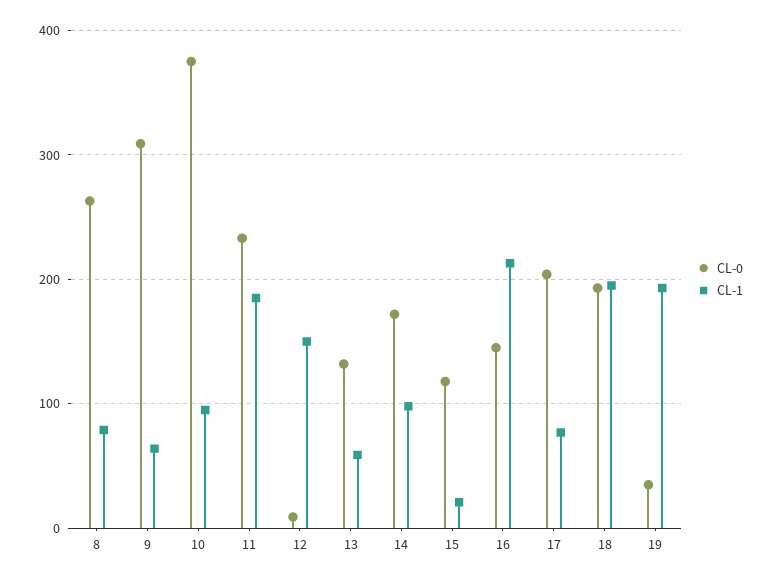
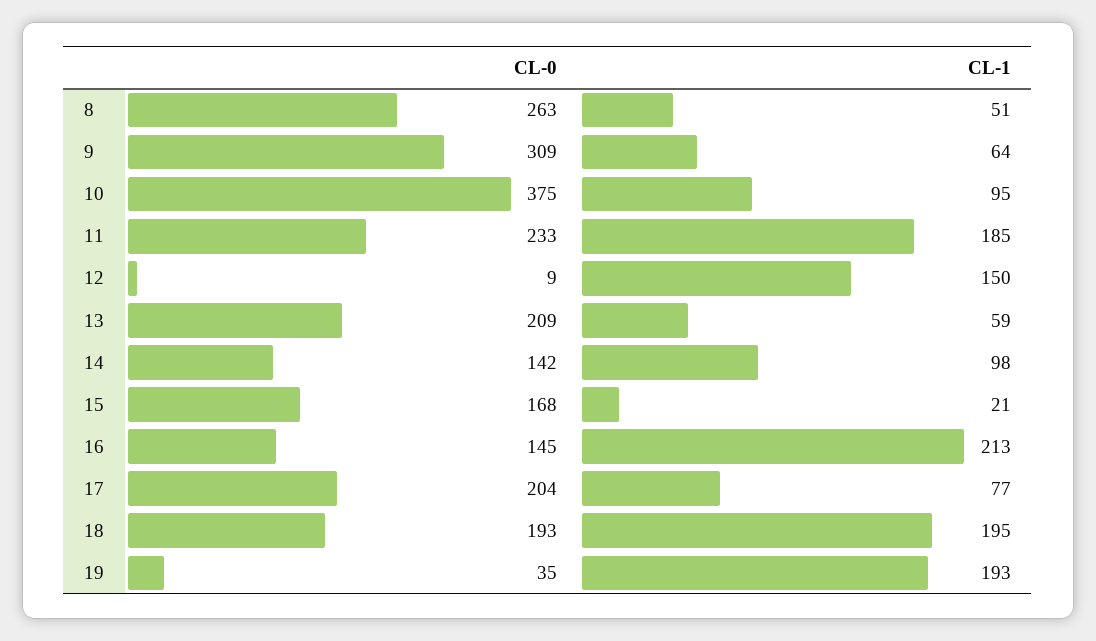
CL-1, 8: 80 -> 51
CL-0, 13: 130 -> 209
CL-0, 14: 170 -> 142
CL-0, 15: 120 -> 168

